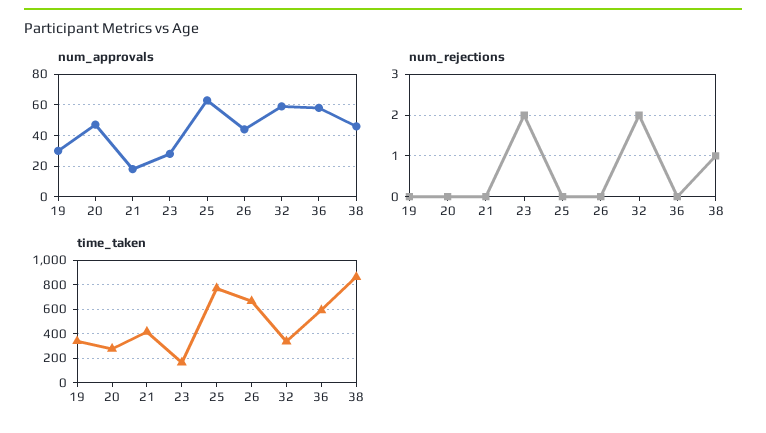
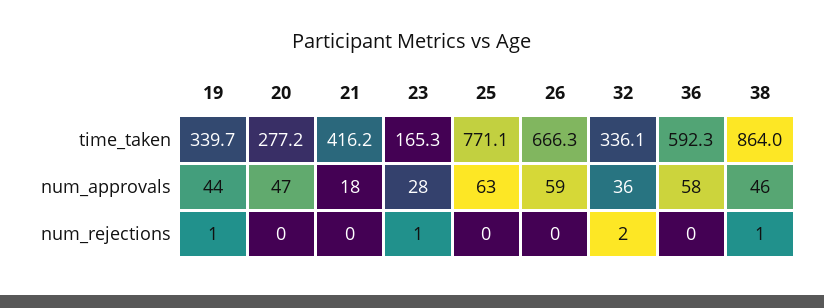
num_approvals, 19: 30 -> 44
num_approvals, 26: 45 -> 59
num_approvals, 32: 60 -> 36
num_rejections, 19: 0 -> 1
num_rejections, 23: 2 -> 1

